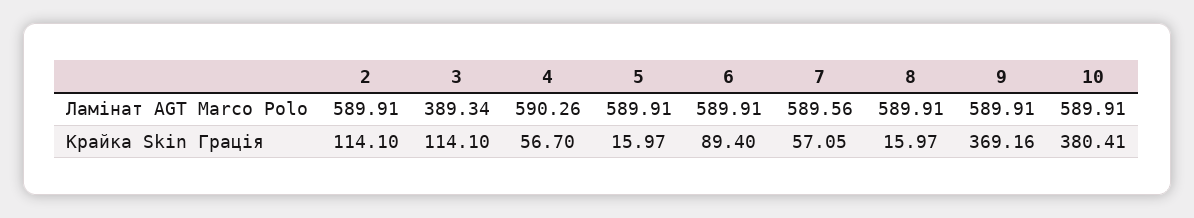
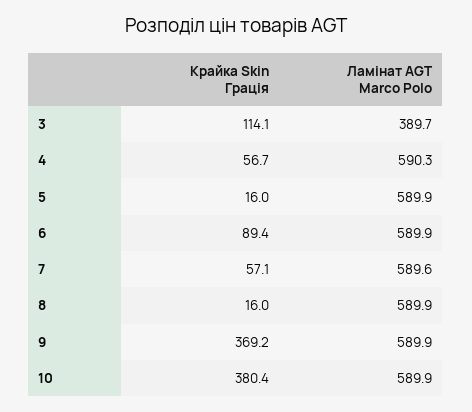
2, Ламінат AGT Marco Polo: 589.91 -> none
3, Ламінат AGT Marco Polo: 389.34 -> 389.7
2, Крайка Skin Грація: 114.1 -> none

